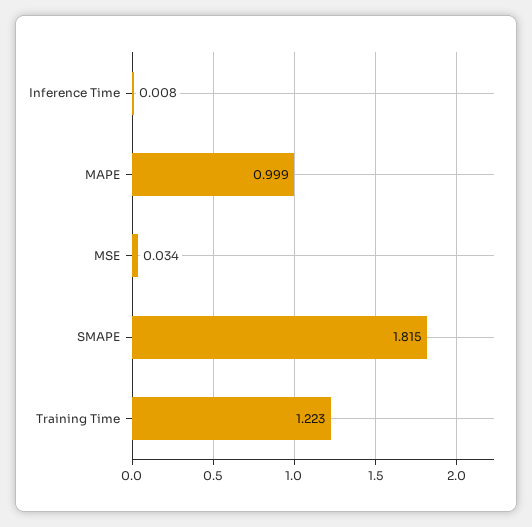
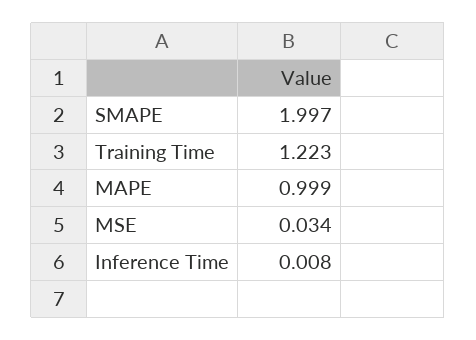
SMAPE: 1.815 -> 1.997

